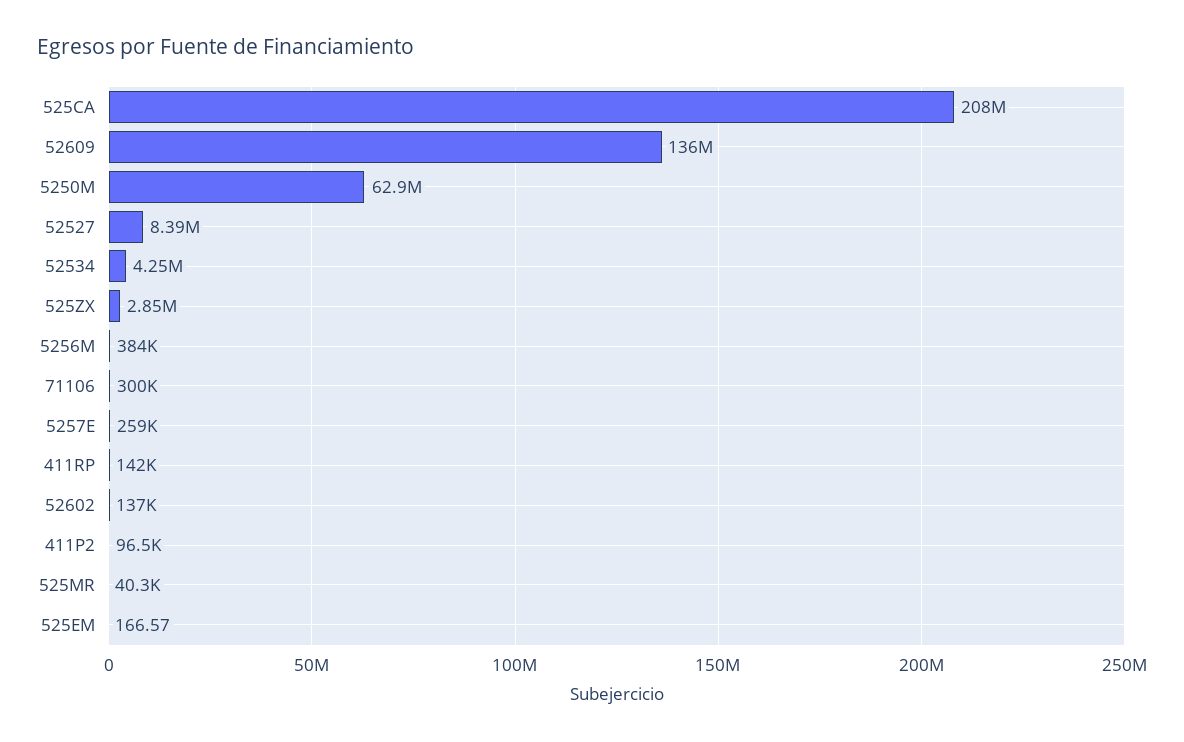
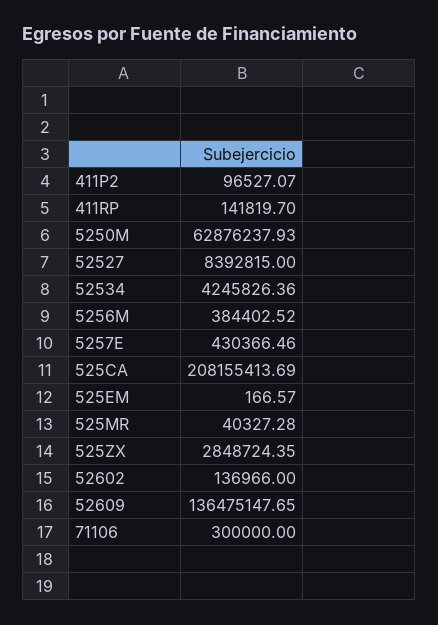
5257E: 259000 -> 430366.46

